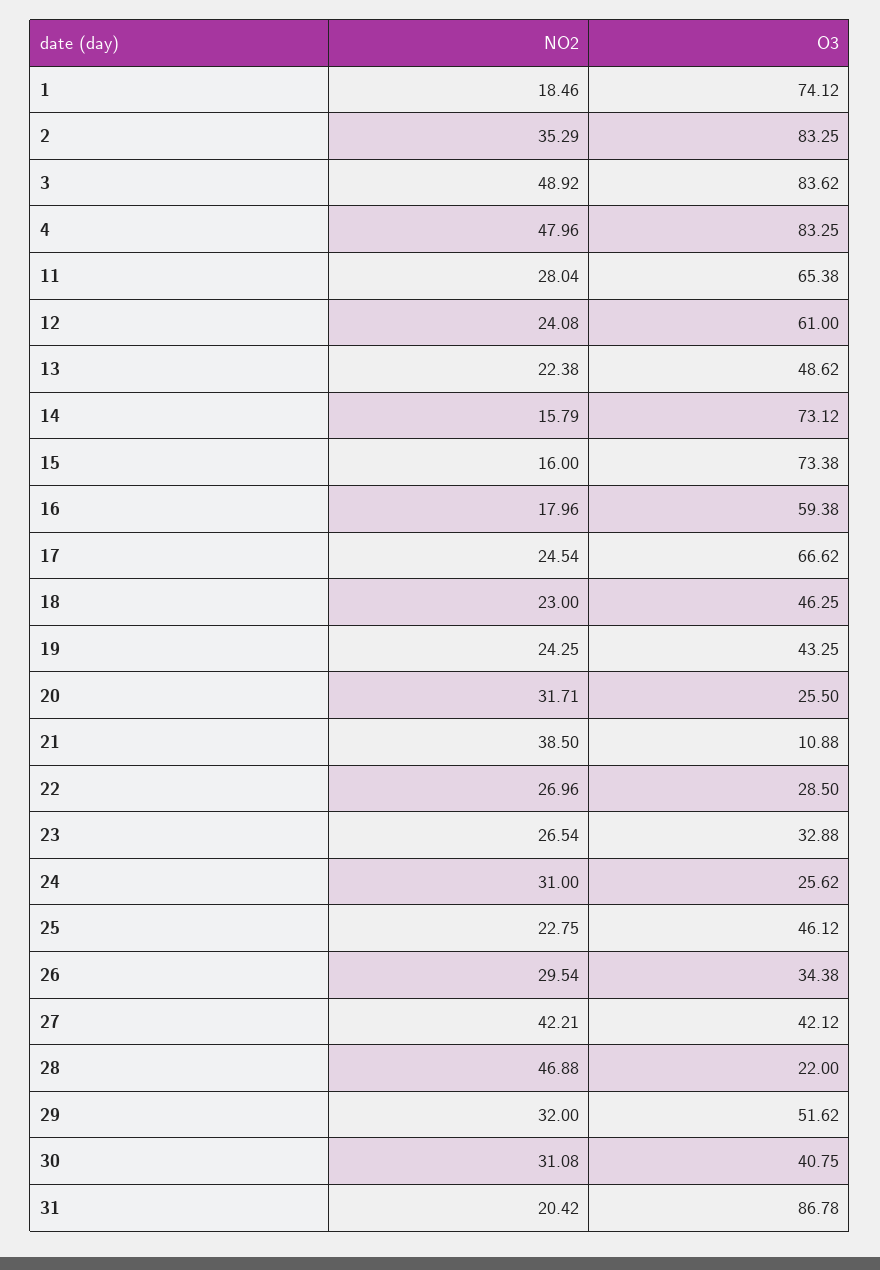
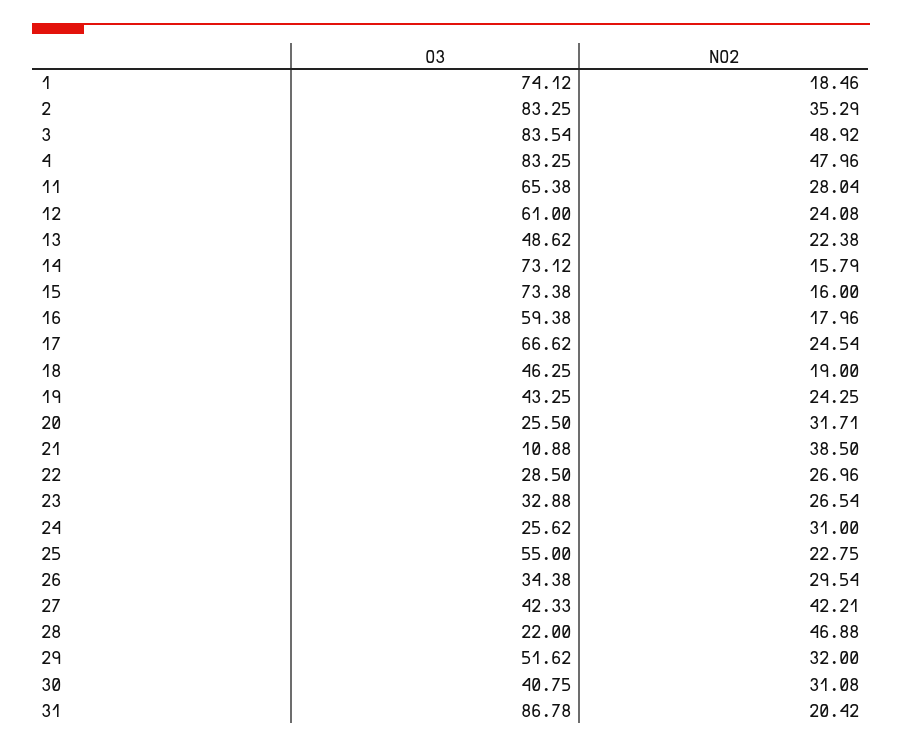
O3, 3: 83.62 -> 83.54
NO2, 18: 23 -> 19
O3, 25: 46.12 -> 55
O3, 27: 42.12 -> 42.33

